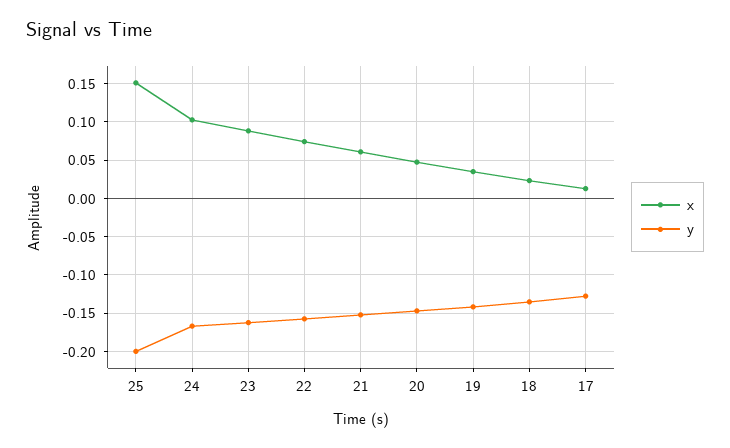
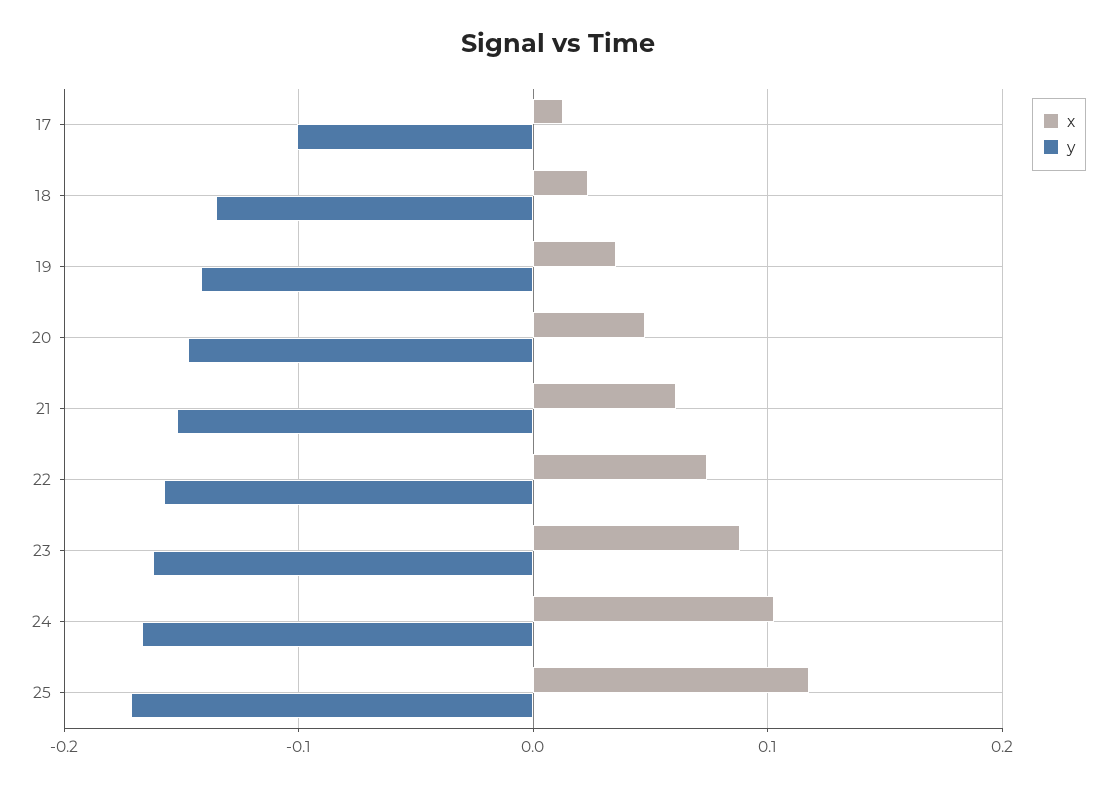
x, 25: 0.15 -> 0.12
y, 25: -0.2 -> -0.17
y, 17: -0.13 -> -0.1

